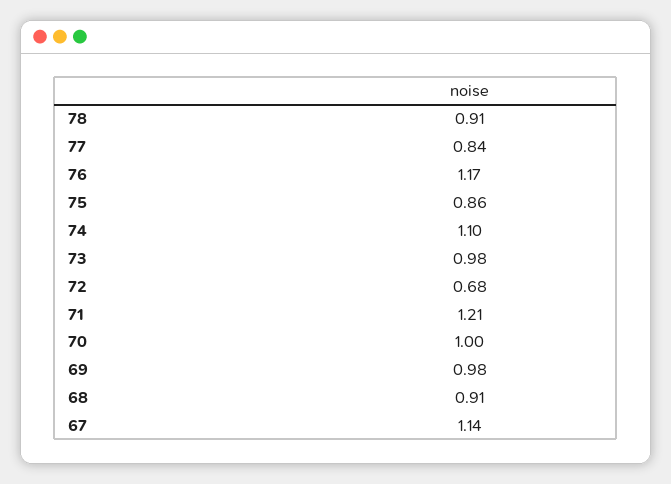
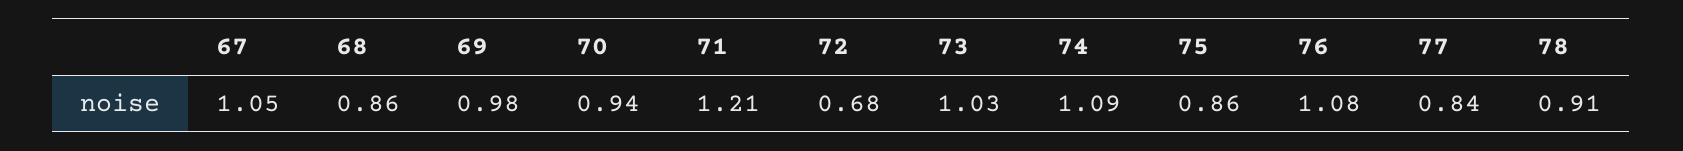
76: 1.17 -> 1.08
74: 1.1 -> 1.09
73: 0.98 -> 1.03
70: 1 -> 0.94
68: 0.91 -> 0.86
67: 1.14 -> 1.05

